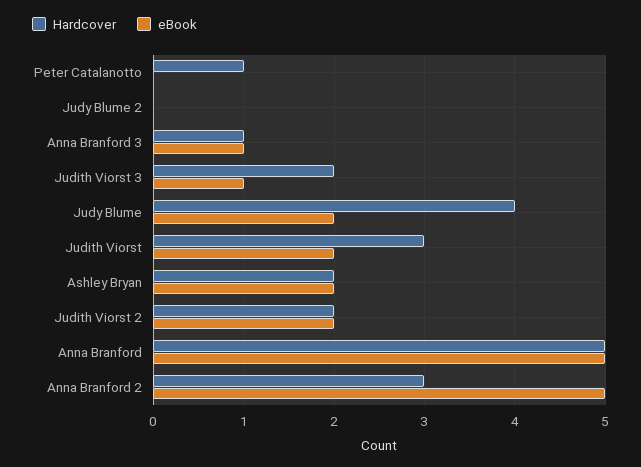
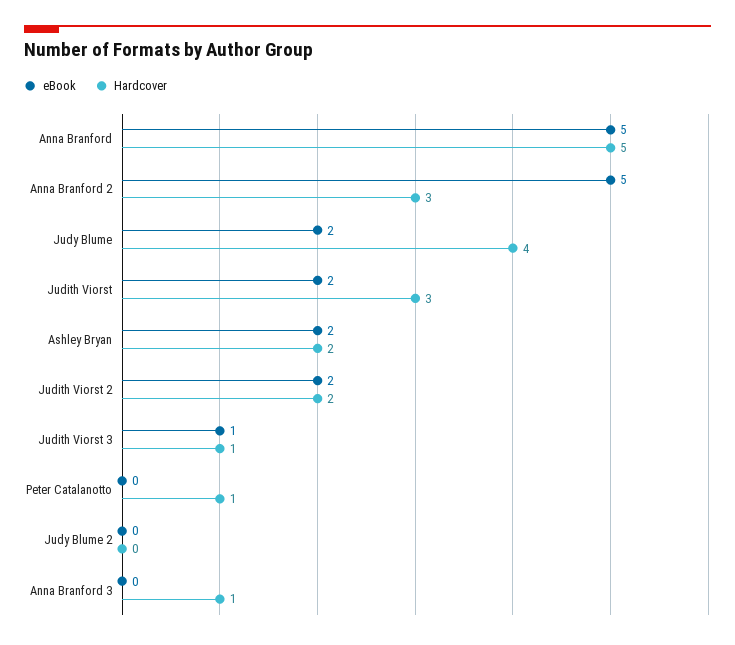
eBook, Anna Branford 3: 1 -> 0
Hardcover, Judith Viorst 3: 2 -> 1

